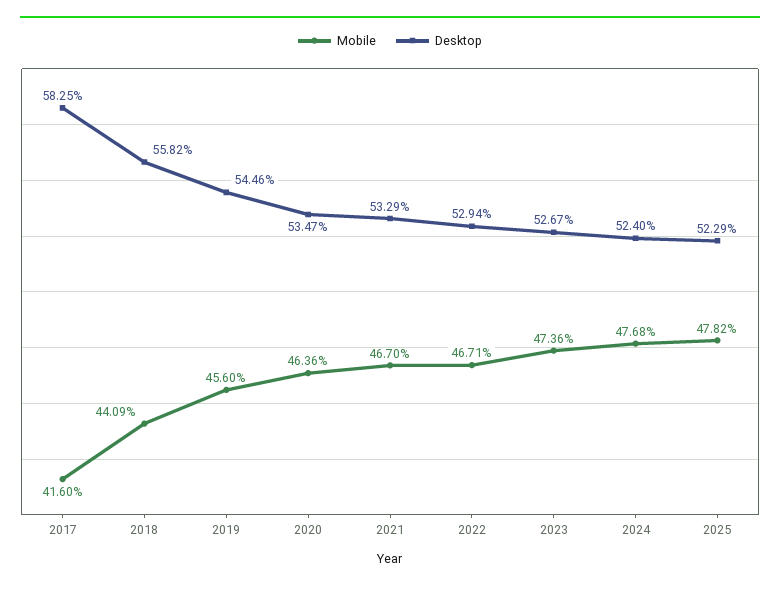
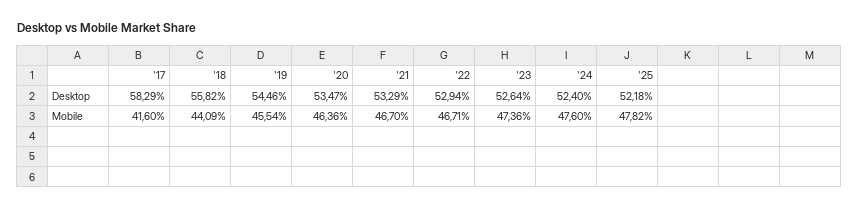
Desktop, 2017: 58.25 -> 58.29
Mobile, 2019: 45.6 -> 45.54
Desktop, 2023: 52.67 -> 52.64
Mobile, 2024: 47.68 -> 47.6
Desktop, 2025: 52.29 -> 52.18

